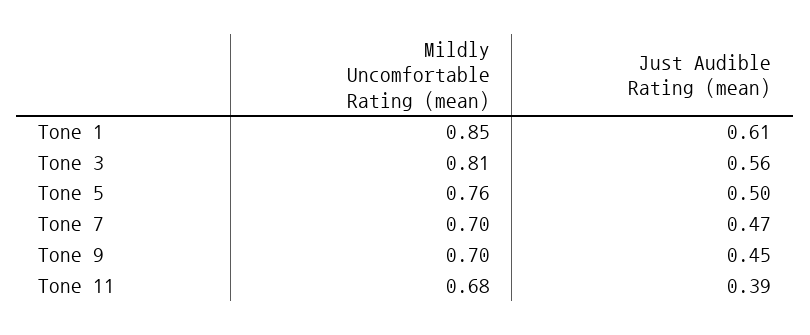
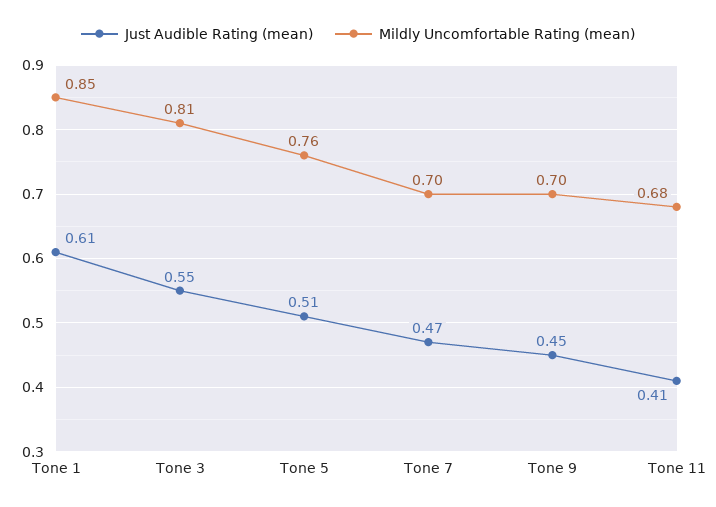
Just Audible Rating (mean), Tone 3: 0.56 -> 0.55
Just Audible Rating (mean), Tone 5: 0.5 -> 0.51
Just Audible Rating (mean), Tone 11: 0.39 -> 0.41

